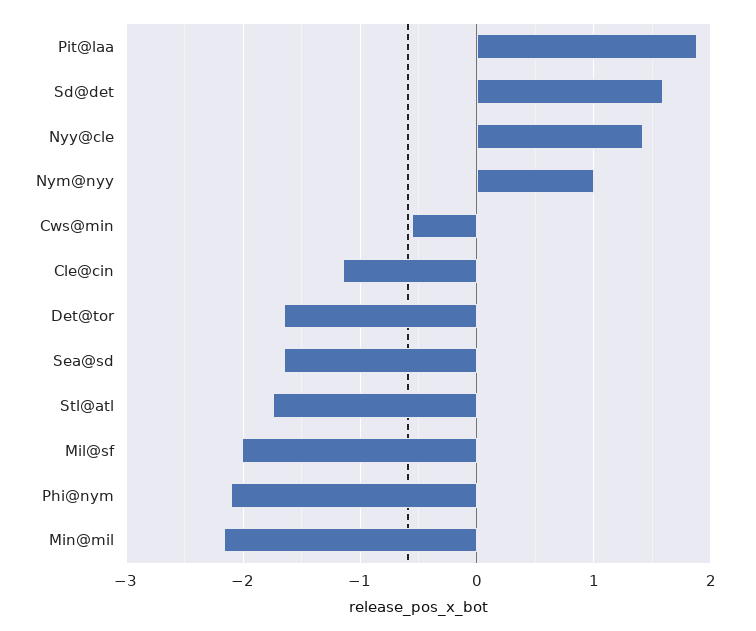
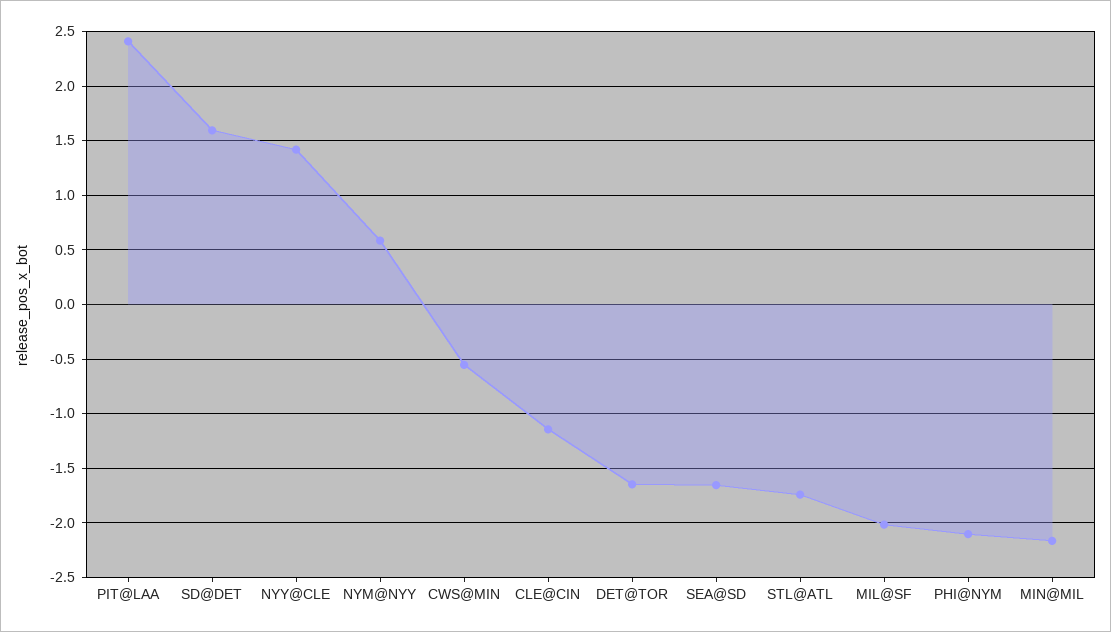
Pit@laa: 1.9 -> 2.4
Nym@nyy: 1 -> 0.6

